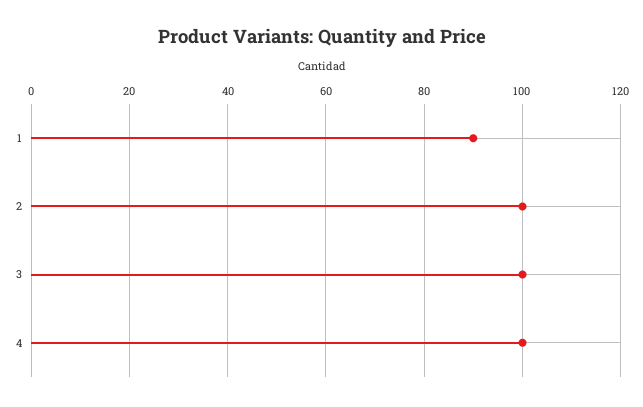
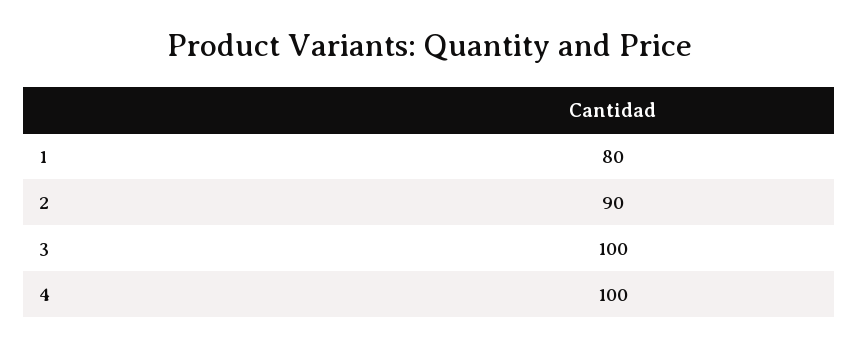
1: 90 -> 80
2: 100 -> 90

